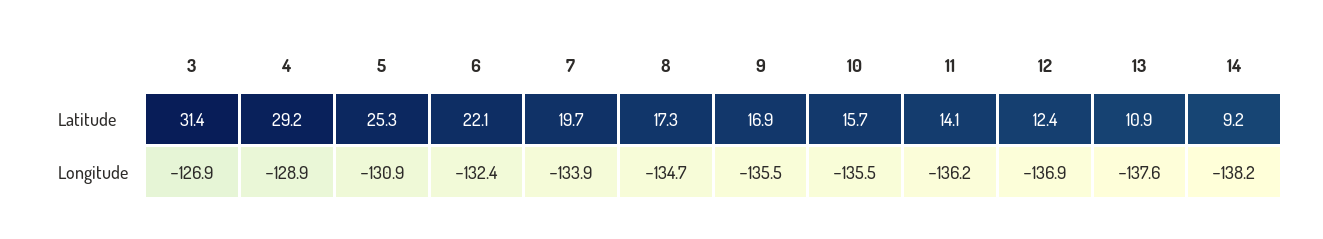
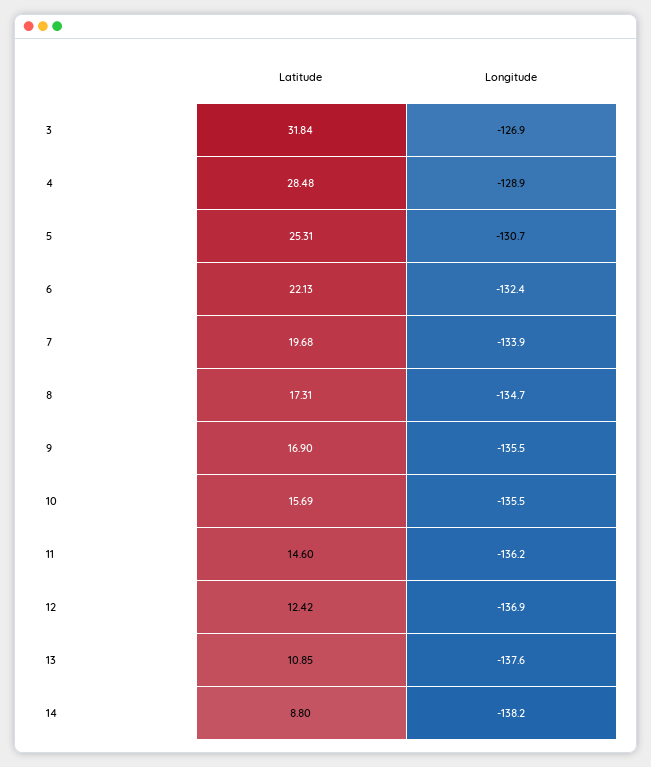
3, Latitude: 31.4 -> 31.84
4, Latitude: 29.2 -> 28.48
11, Latitude: 14.1 -> 14.6
14, Latitude: 9.2 -> 8.8
5, Longitude: -130.9 -> -130.7

